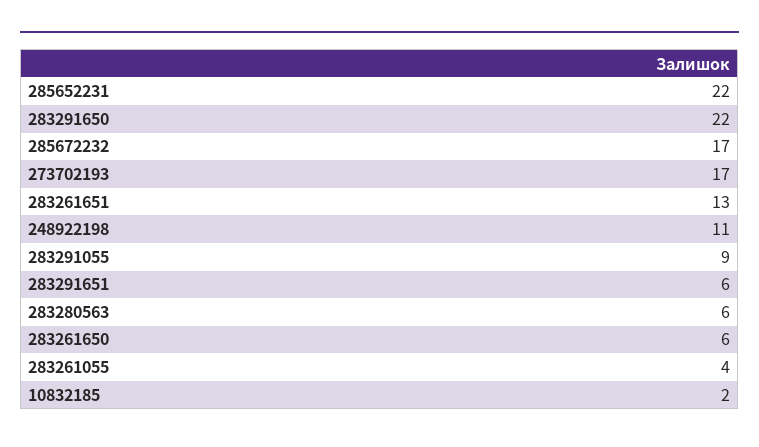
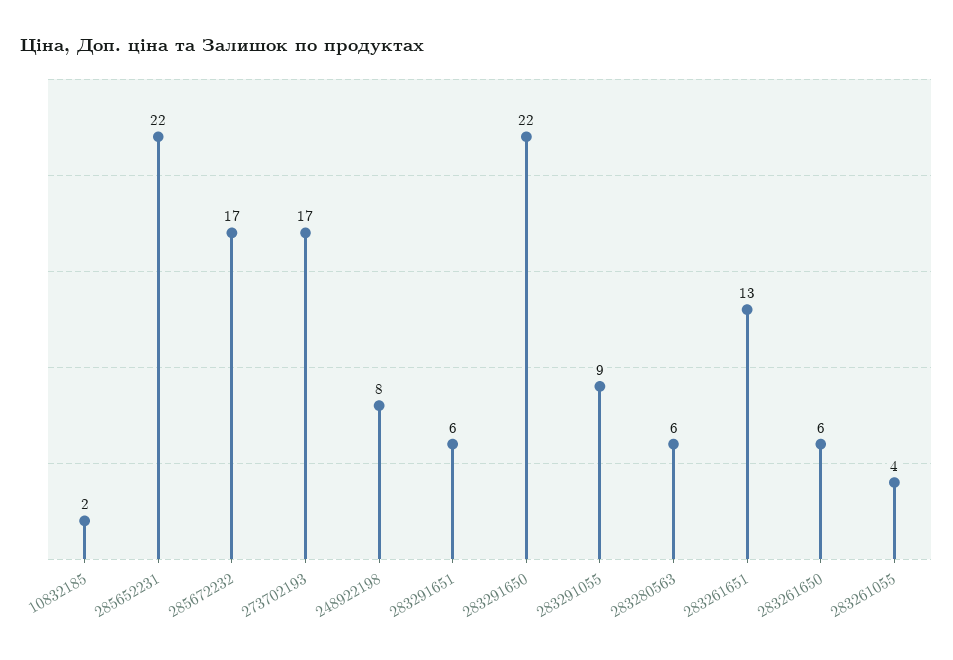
248922198: 11 -> 8

